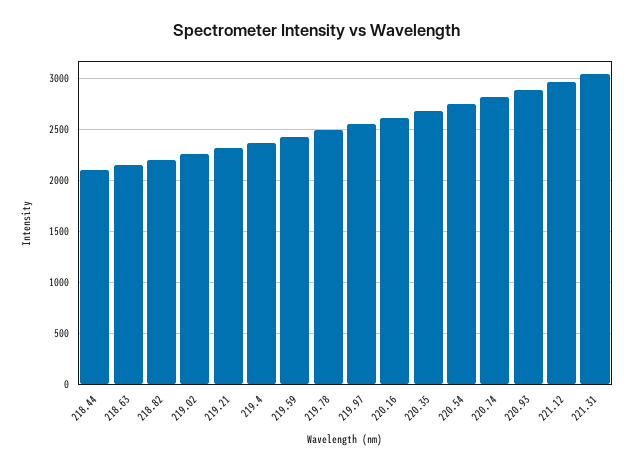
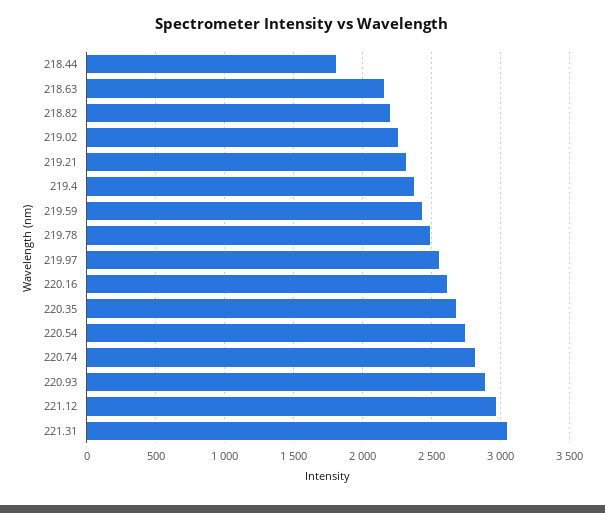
218.44: 2100 -> 1800

